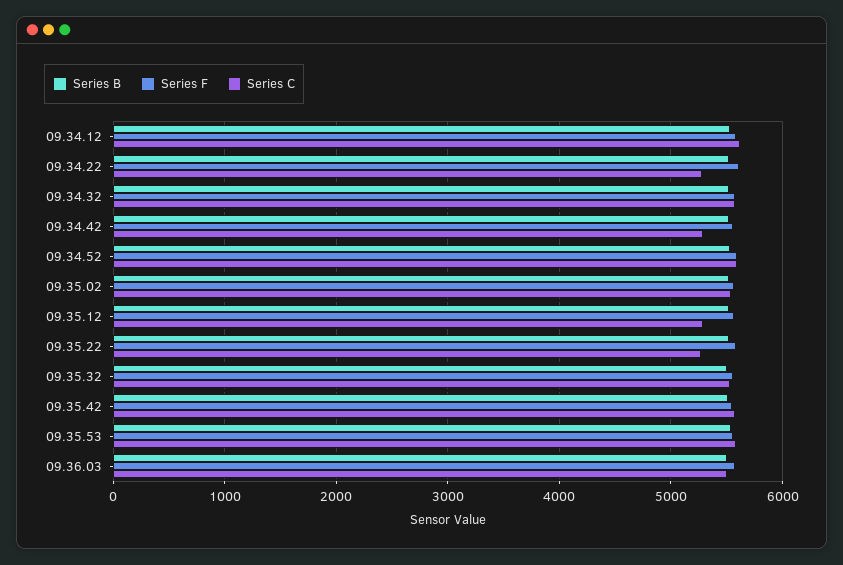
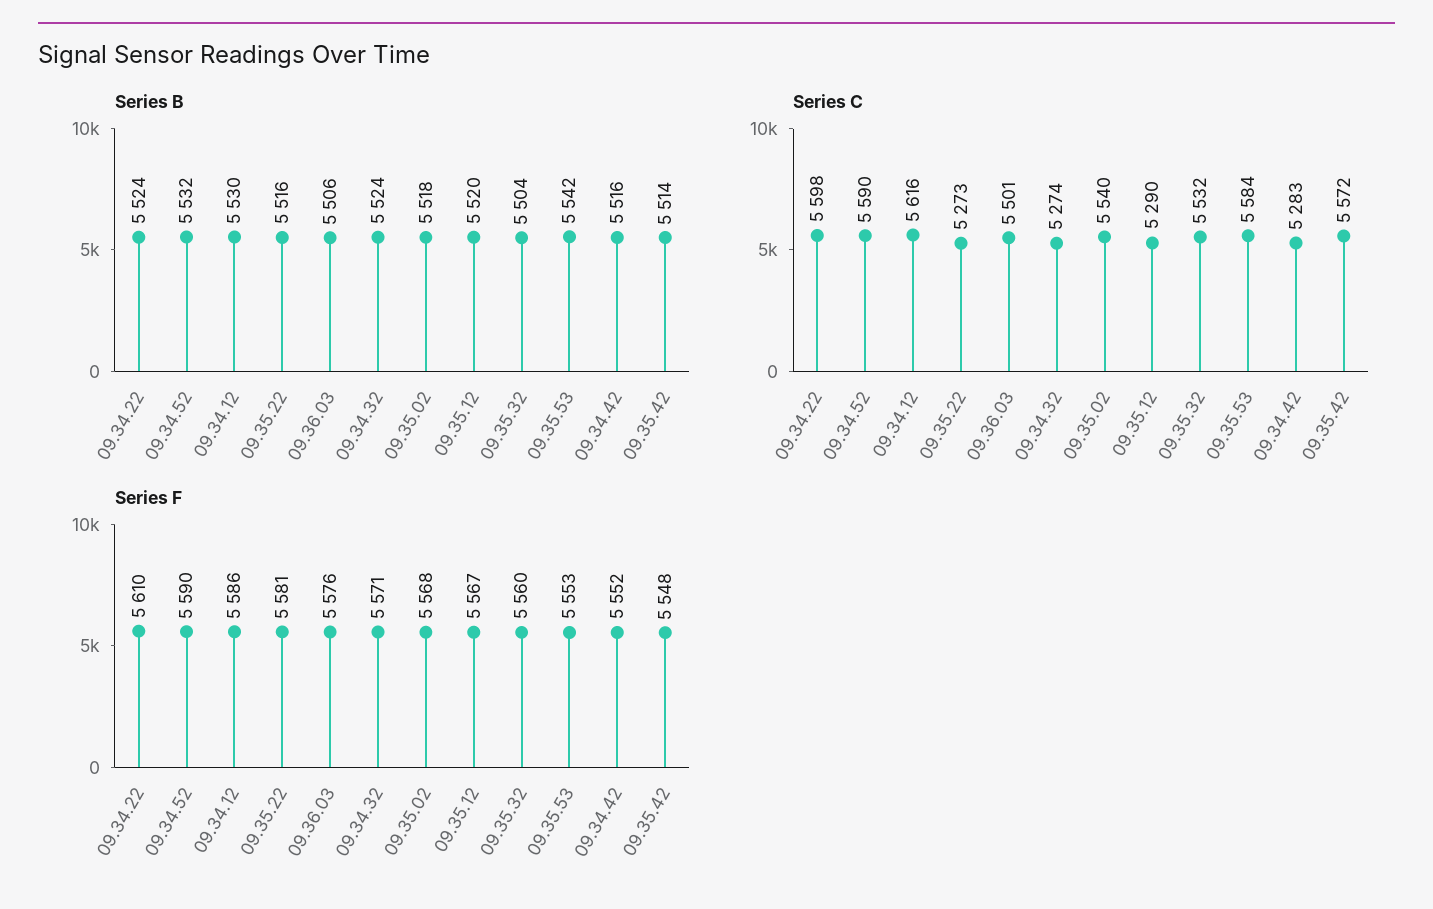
Series C, 09.34.22: 5300 -> 5598
Series C, 09.34.32: 5600 -> 5274

